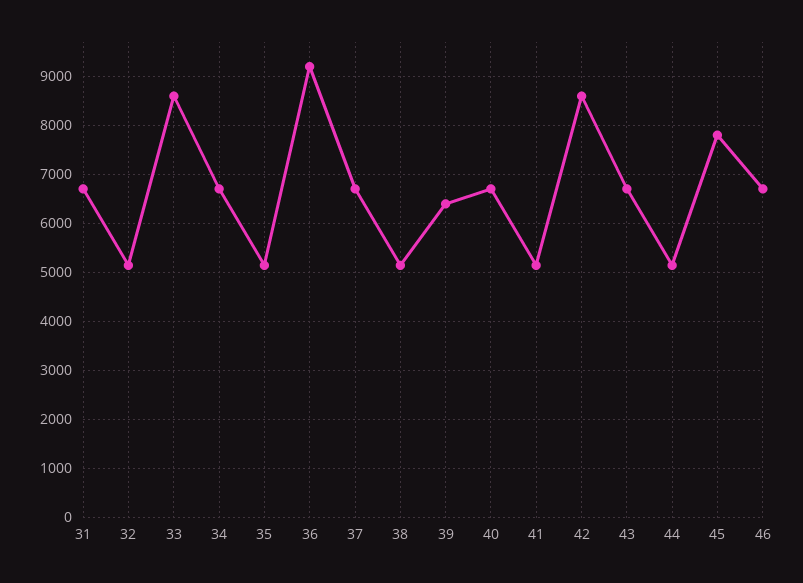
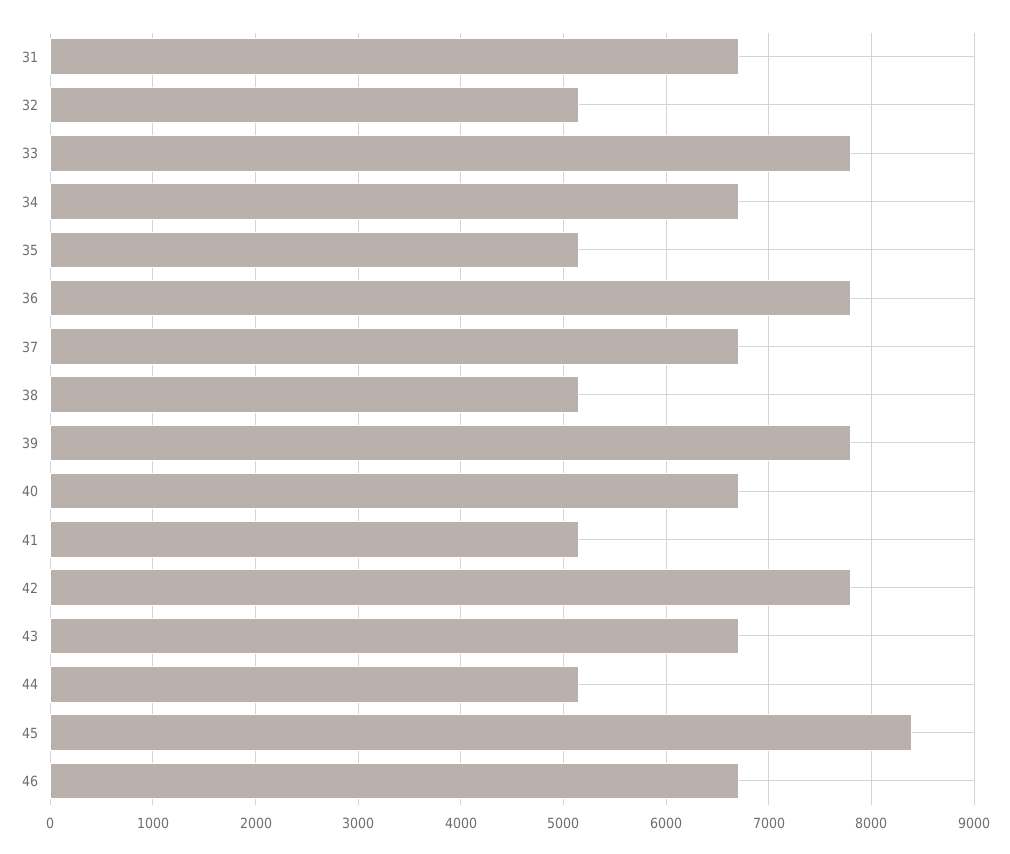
33: 8600 -> 7800
36: 9200 -> 7800
39: 6400 -> 7800
42: 8600 -> 7800
45: 7800 -> 8400

